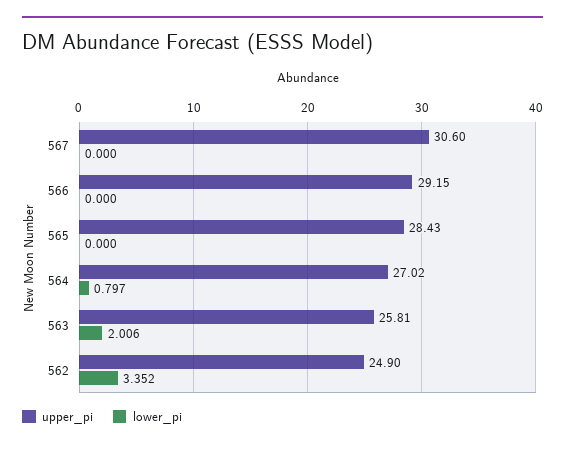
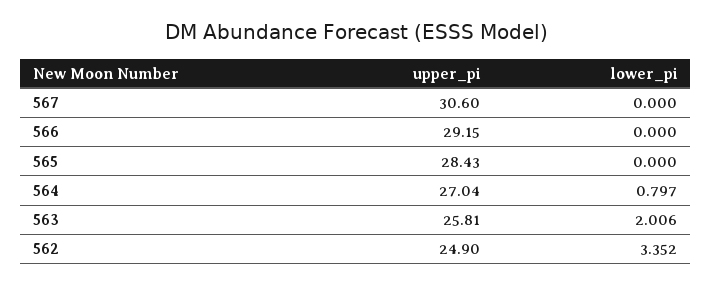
upper_pi, 564: 27.02 -> 27.04

